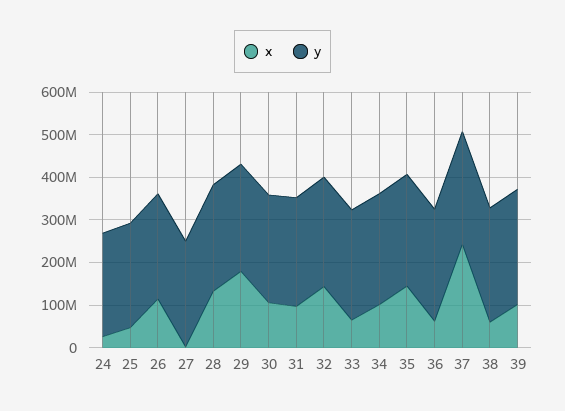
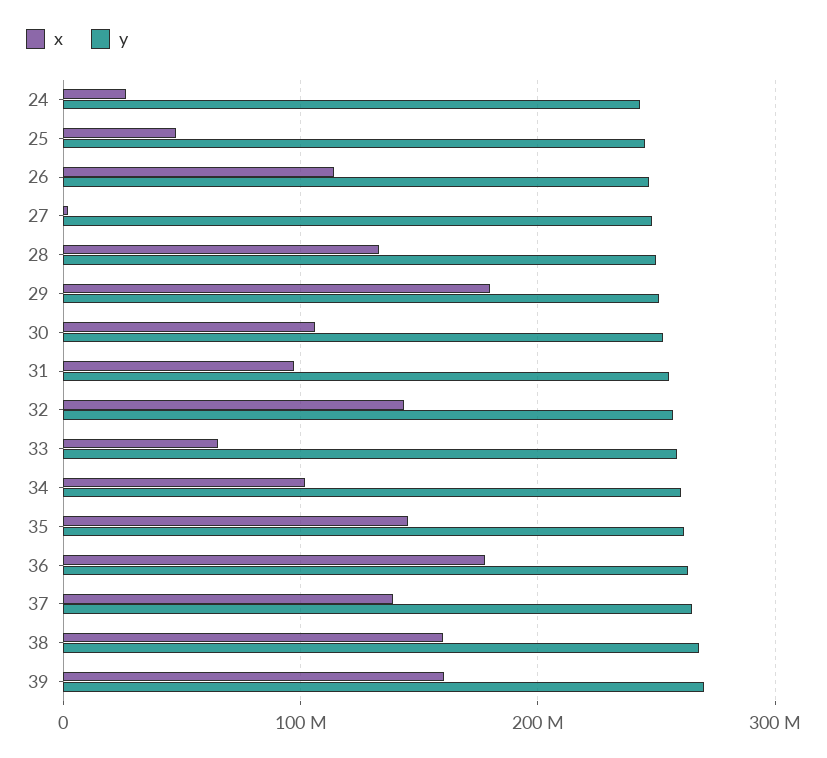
x, 36: 60000000 -> 180000000
x, 37: 240000000 -> 140000000
x, 38: 60000000 -> 160000000
x, 39: 100000000 -> 160000000

